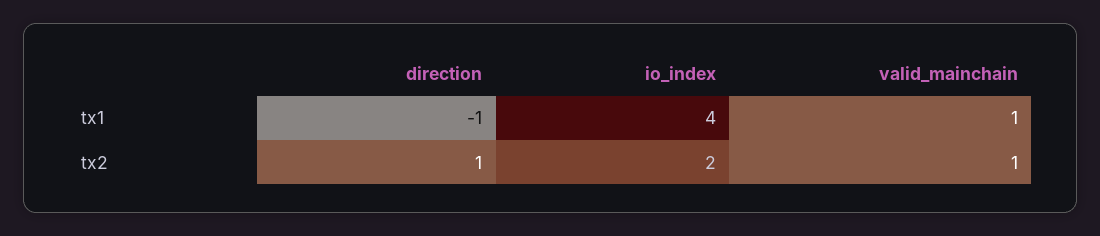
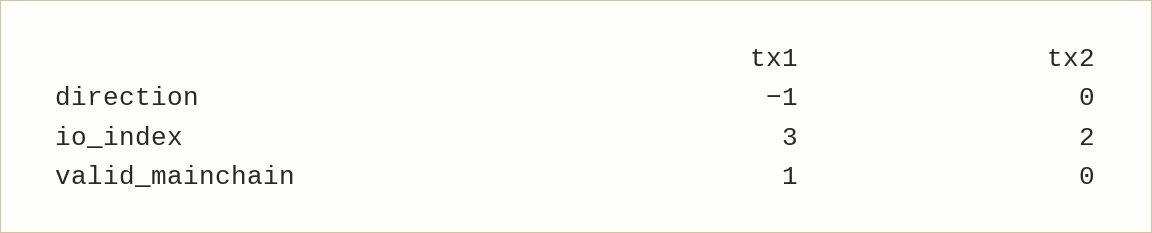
io_index, tx1: 4 -> 3
direction, tx2: 1 -> 0
valid_mainchain, tx2: 1 -> 0

